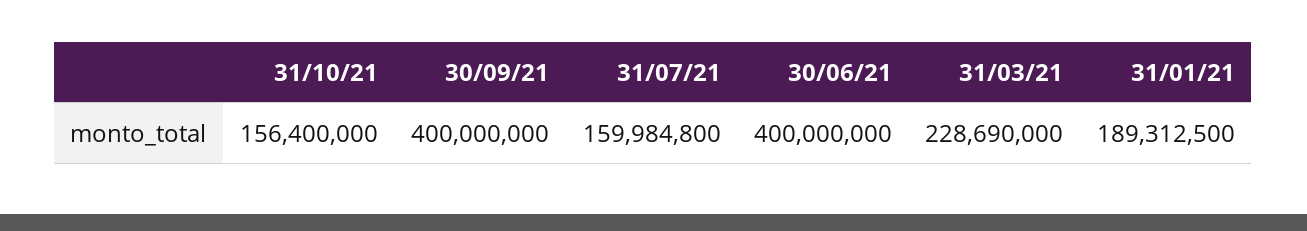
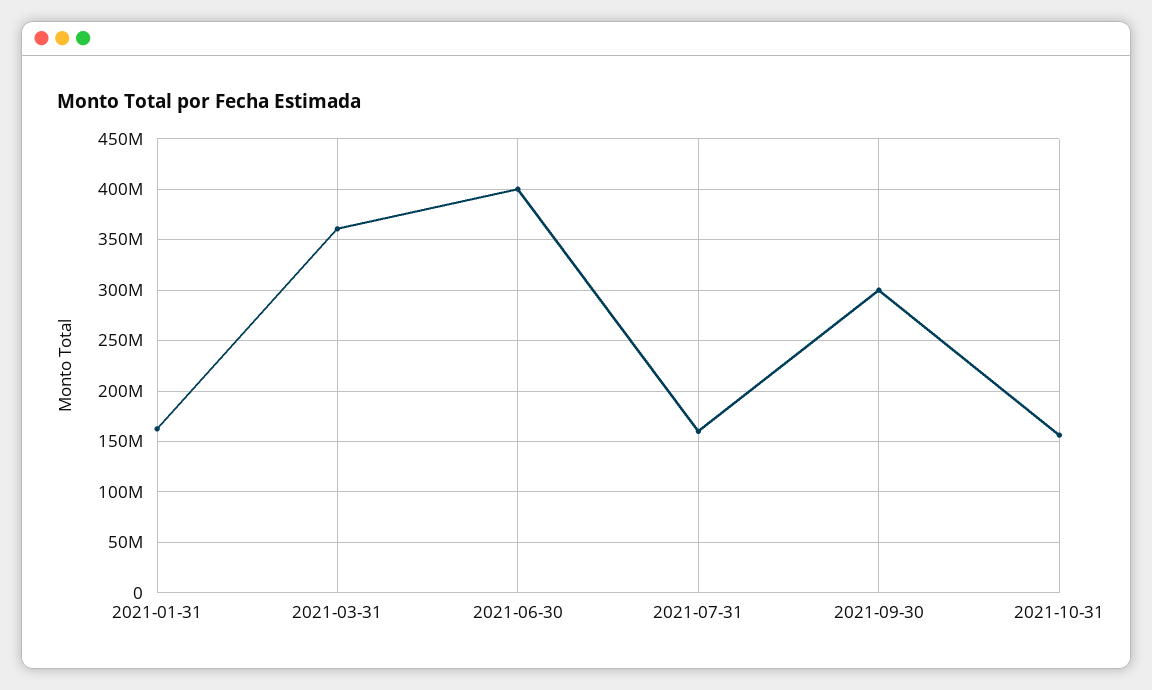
30/09/21: 400000000 -> 300000000
31/03/21: 228690000 -> 360000000
31/01/21: 189312500 -> 160000000

